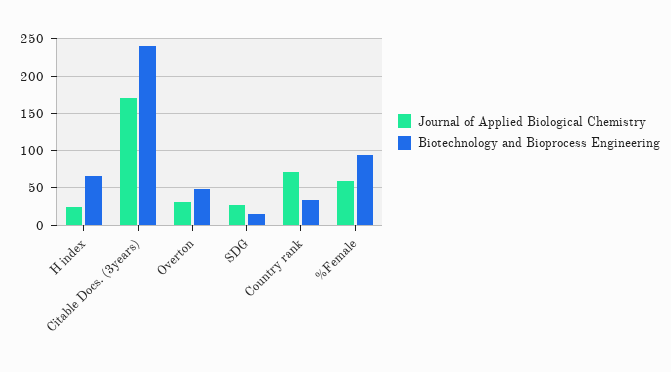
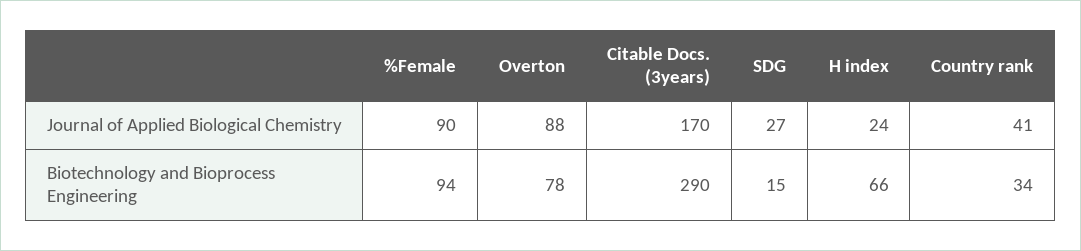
Biotechnology and Bioprocess Engineering, Citable Docs. (3years): 240 -> 290
Journal of Applied Biological Chemistry, Overton: 30 -> 88
Biotechnology and Bioprocess Engineering, Overton: 50 -> 78
Journal of Applied Biological Chemistry, Country rank: 70 -> 41
Journal of Applied Biological Chemistry, %Female: 60 -> 90

